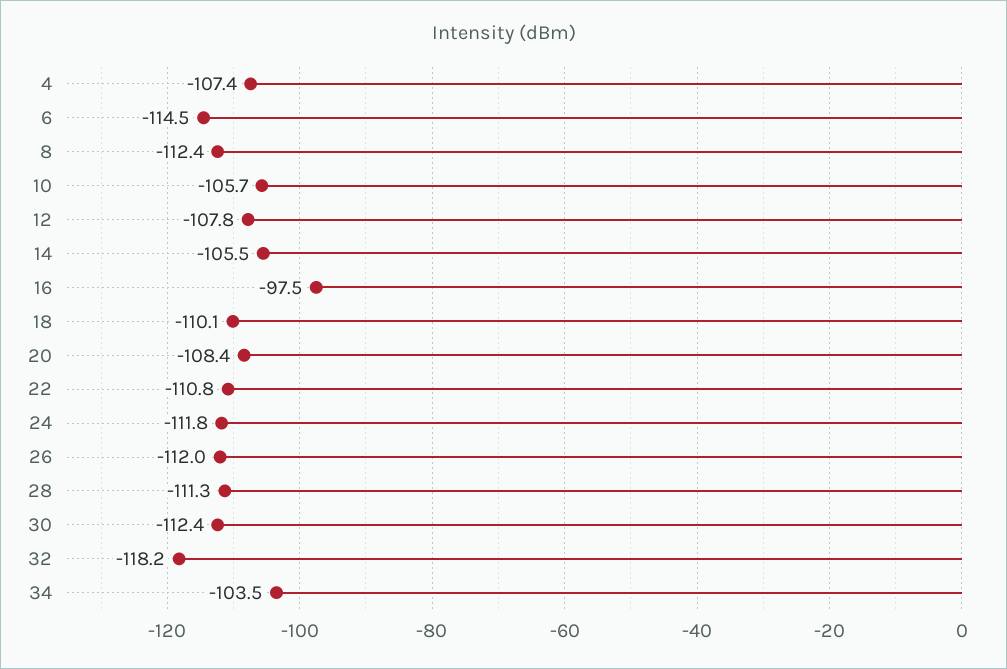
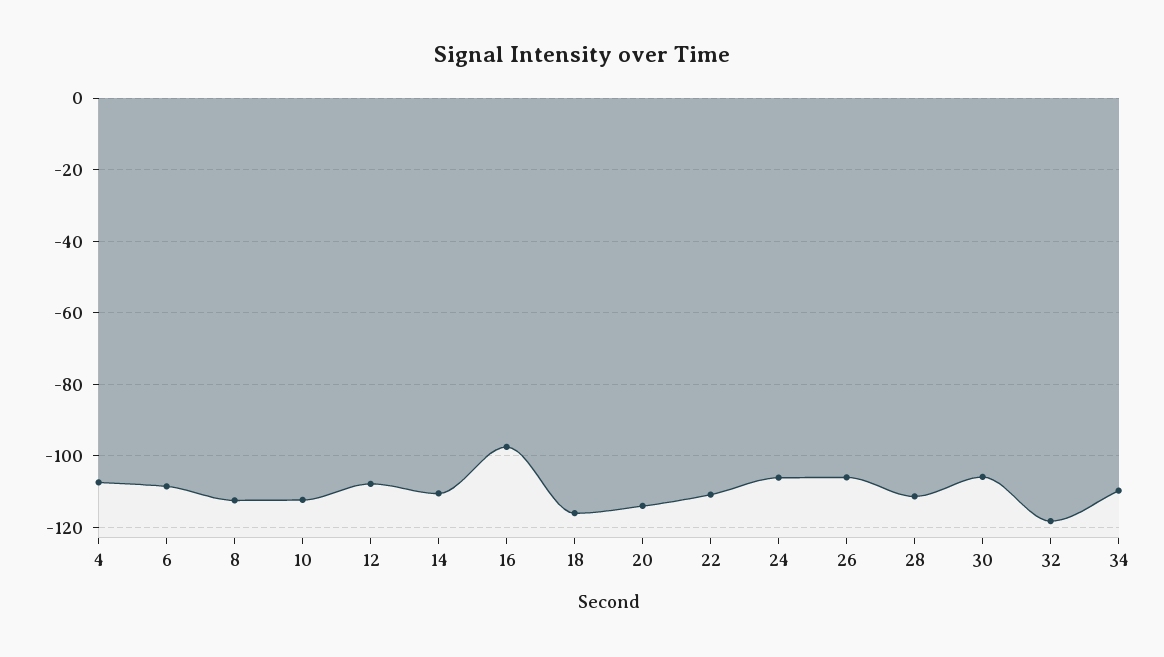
6: -114.5 -> -108
10: -105.7 -> -112
14: -105.5 -> -110
18: -110.1 -> -116
20: -108.4 -> -114
24: -111.8 -> -106
26: -112 -> -106
30: -112.4 -> -106
34: -103.5 -> -110

